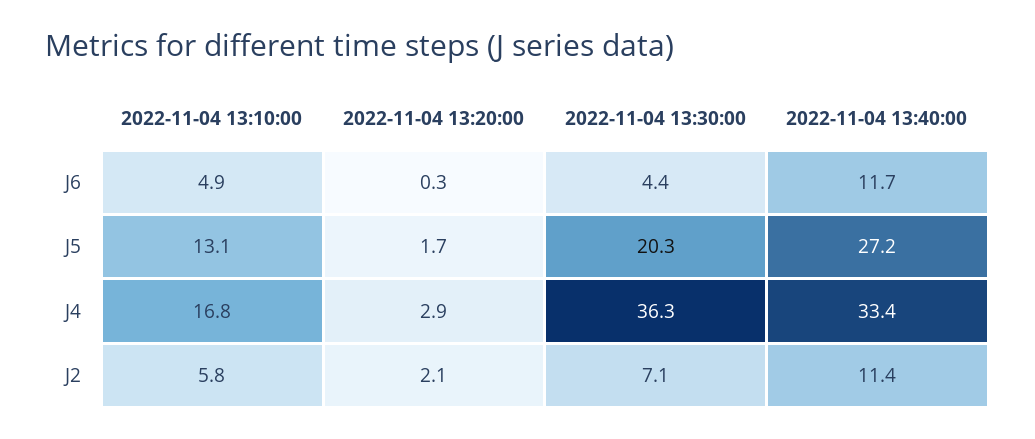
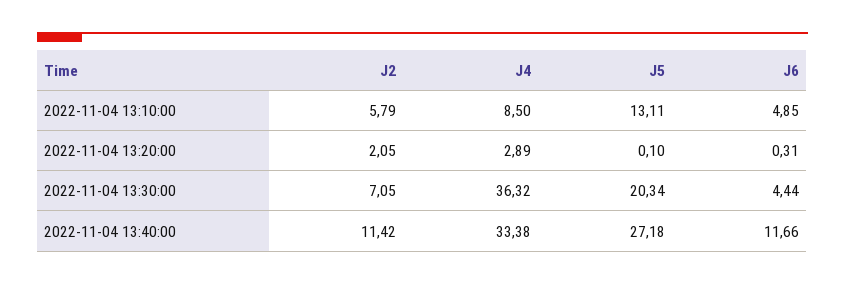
2022-11-04 13:20:00, J5: 1.7 -> 0.1
2022-11-04 13:10:00, J4: 16.8 -> 8.5

